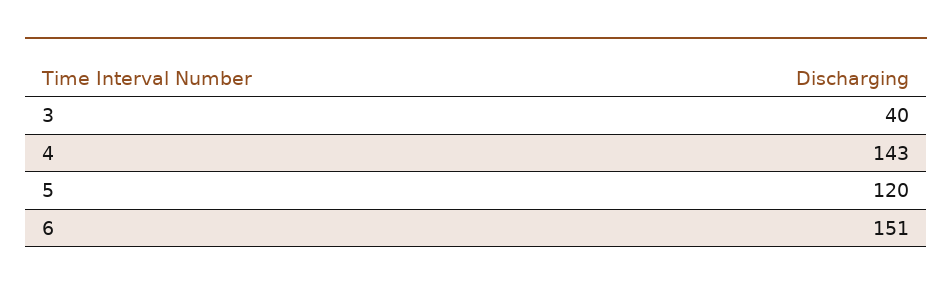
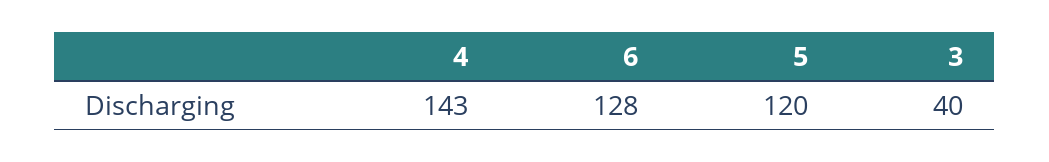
6: 151 -> 128

